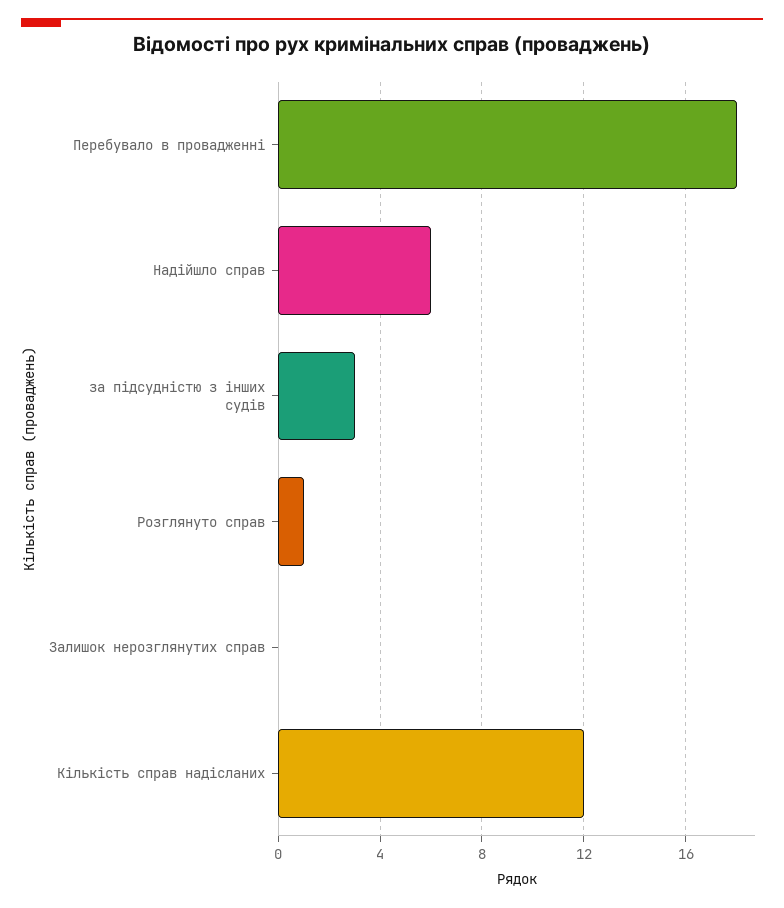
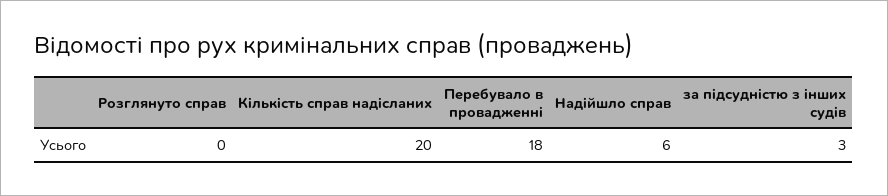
Розглянуто справ: 1 -> 0
Залишок нерозглянутих справ: 0 -> none
Кількість справ надісланих: 12 -> 20

